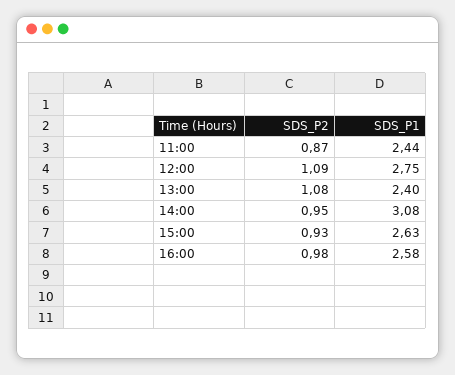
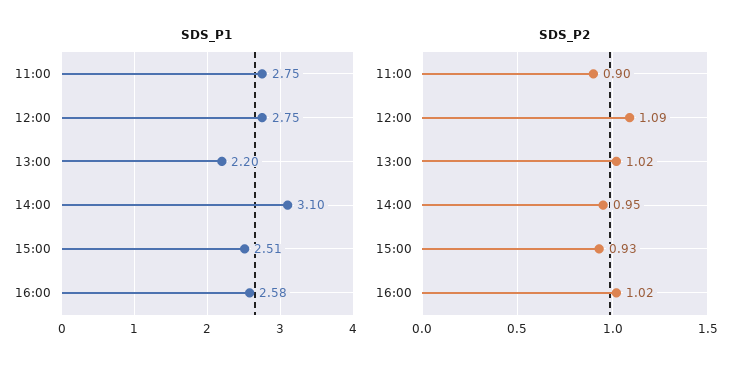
SDS_P2, 11:00: 0.87 -> 0.9
SDS_P1, 11:00: 2.44 -> 2.75
SDS_P2, 13:00: 1.08 -> 1.02
SDS_P1, 13:00: 2.4 -> 2.2
SDS_P1, 14:00: 3.08 -> 3.1
SDS_P1, 15:00: 2.63 -> 2.51
SDS_P2, 16:00: 0.98 -> 1.02

